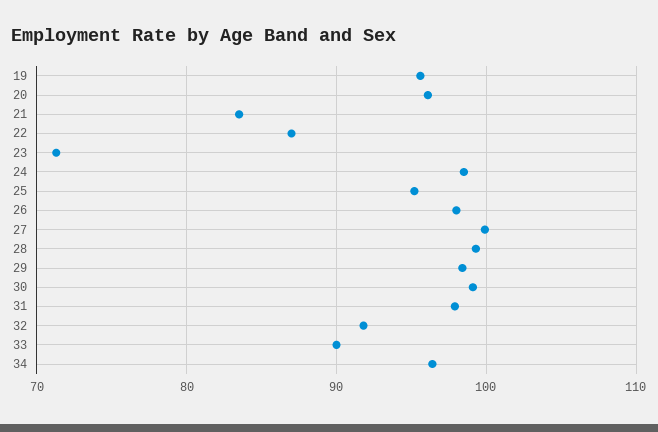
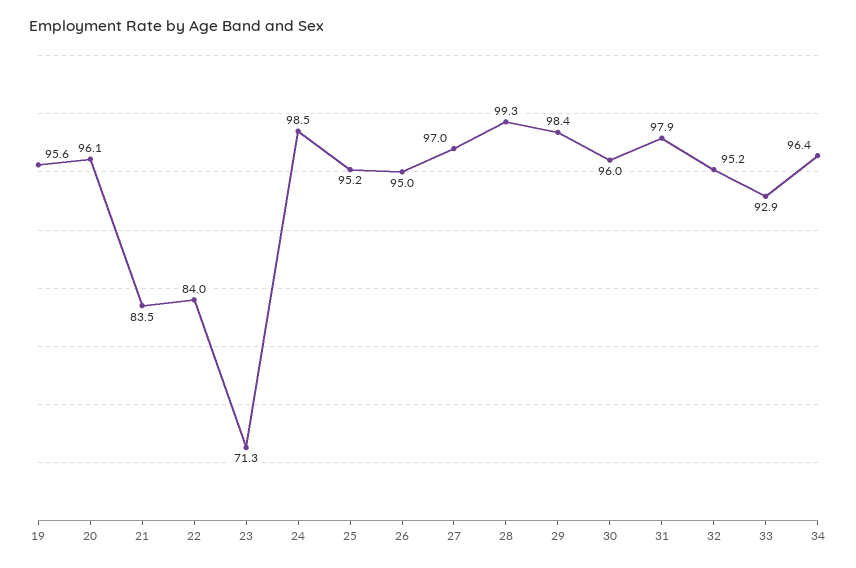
22: 87 -> 84
26: 98 -> 95
27: 100 -> 97
30: 99 -> 96
32: 92 -> 95.2
33: 90 -> 92.9

